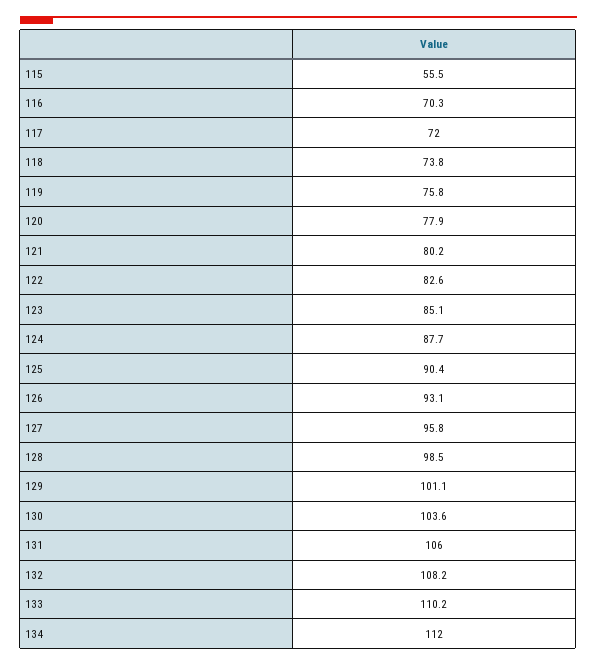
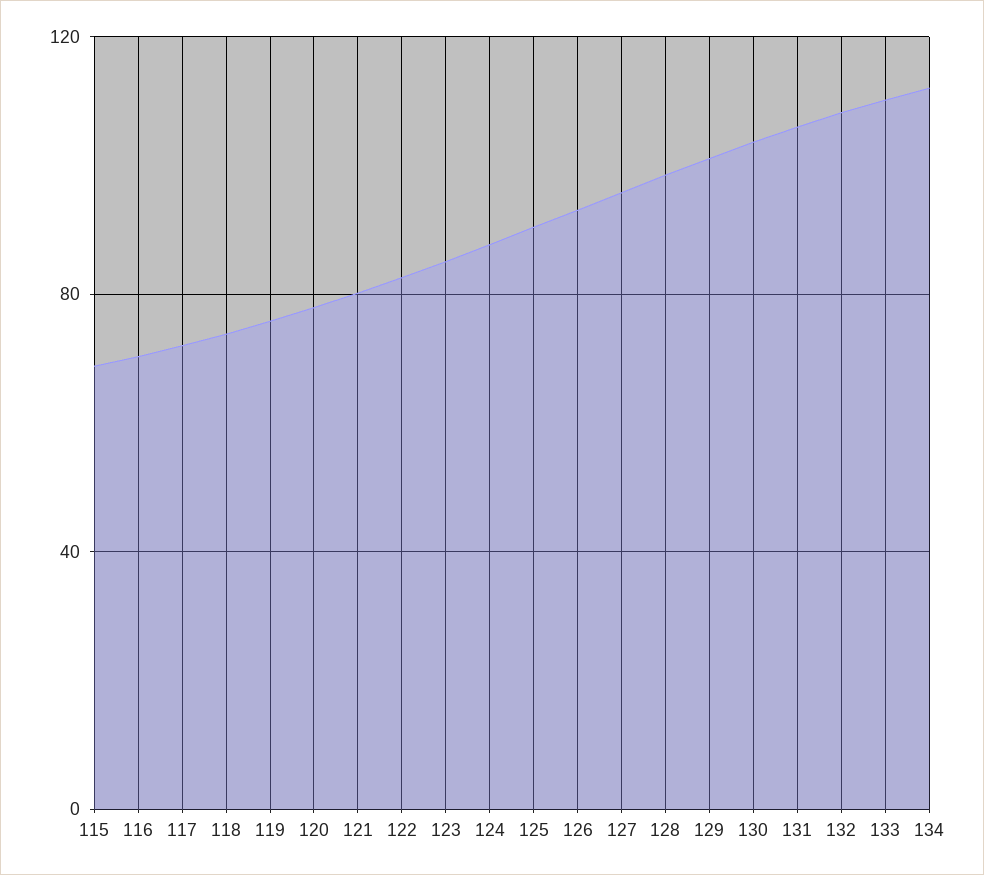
115: 55.5 -> 70

